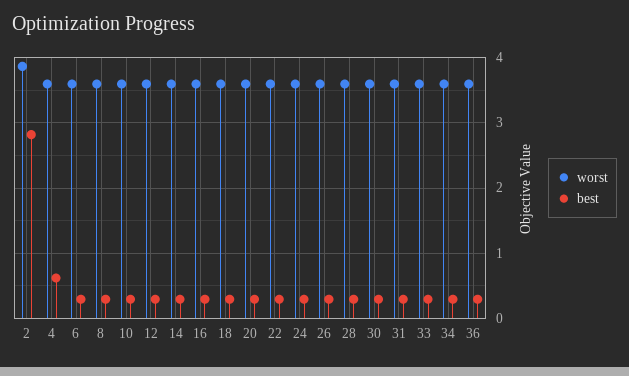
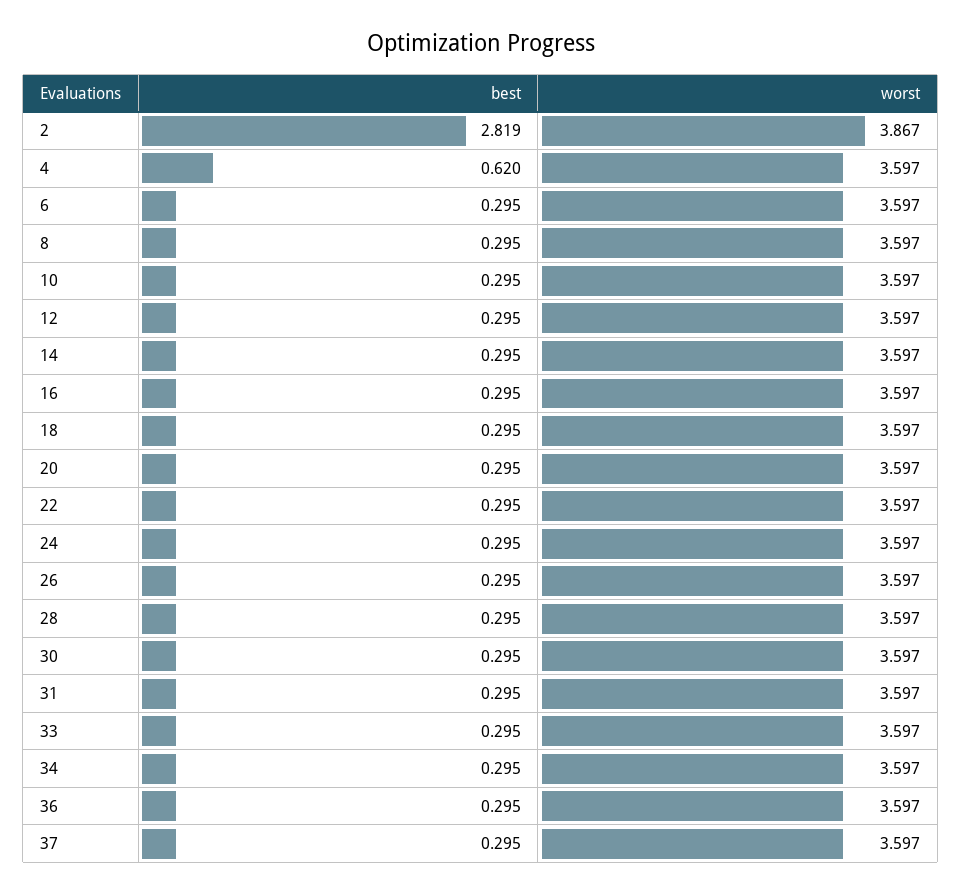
best, 37: none -> 0.295
worst, 37: none -> 3.597

